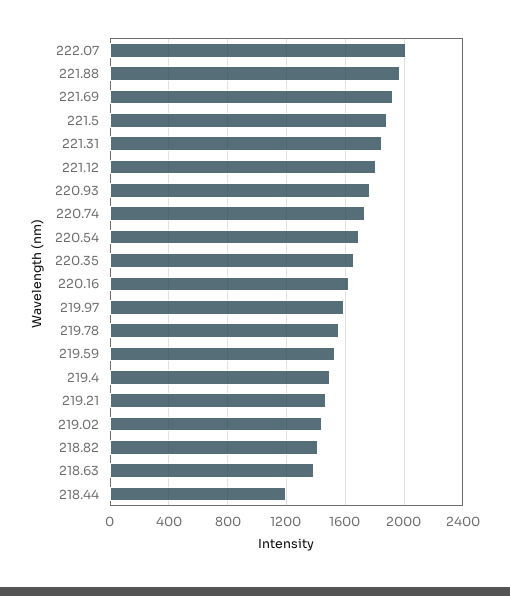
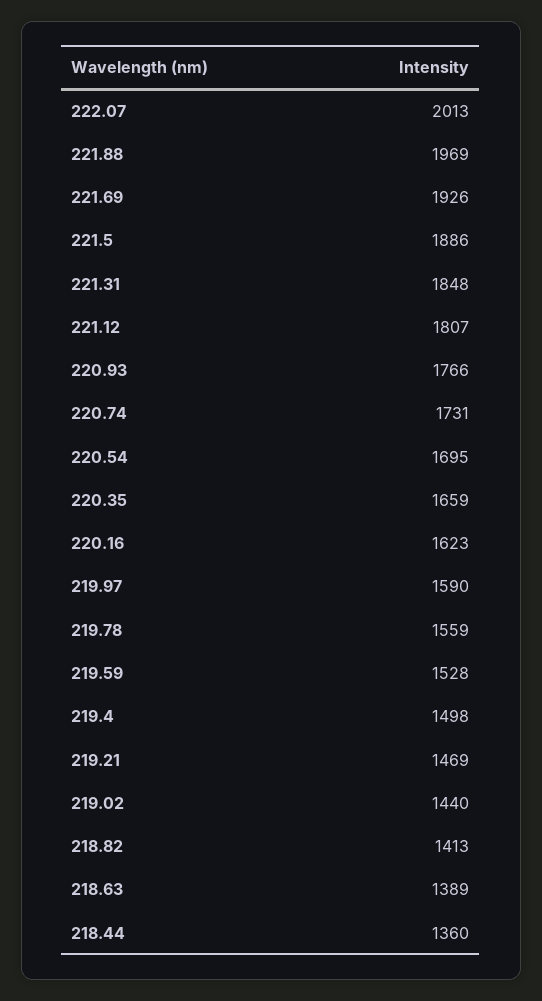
218.44: 1200 -> 1360

